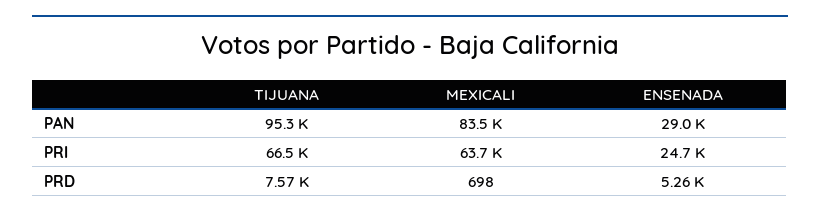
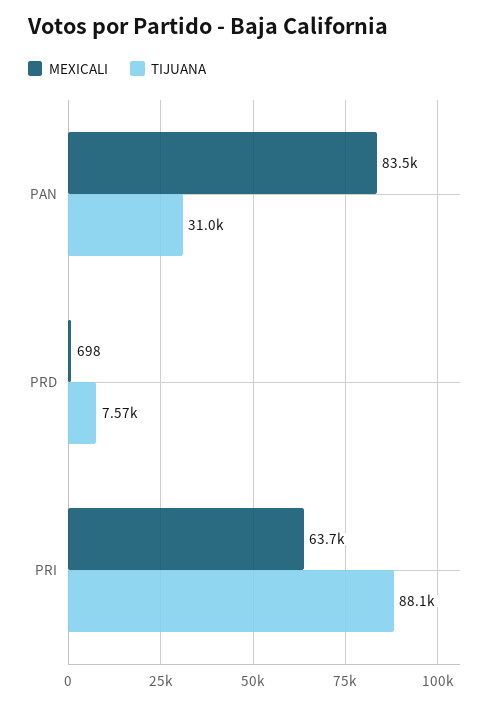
TIJUANA, PAN: 95300 -> 31000
ENSENADA, PAN: 29000 -> none
TIJUANA, PRI: 66500 -> 88100
ENSENADA, PRI: 24700 -> none
ENSENADA, PRD: 5260 -> none

